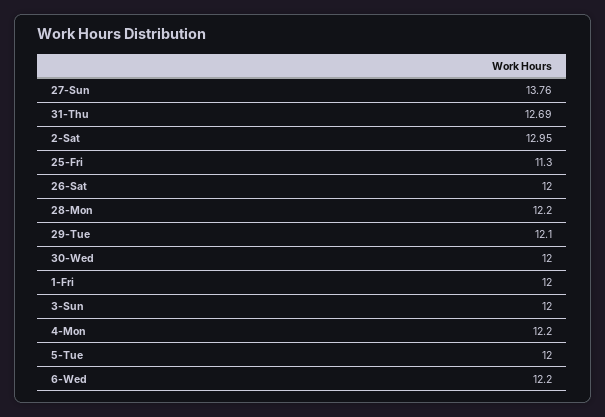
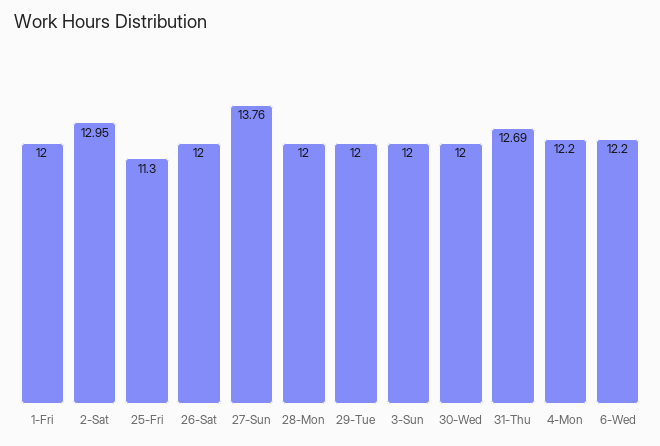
28-Mon: 12.2 -> 12
29-Tue: 12.1 -> 12
5-Tue: 12 -> none

